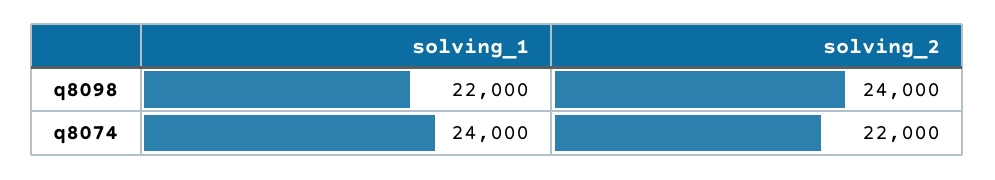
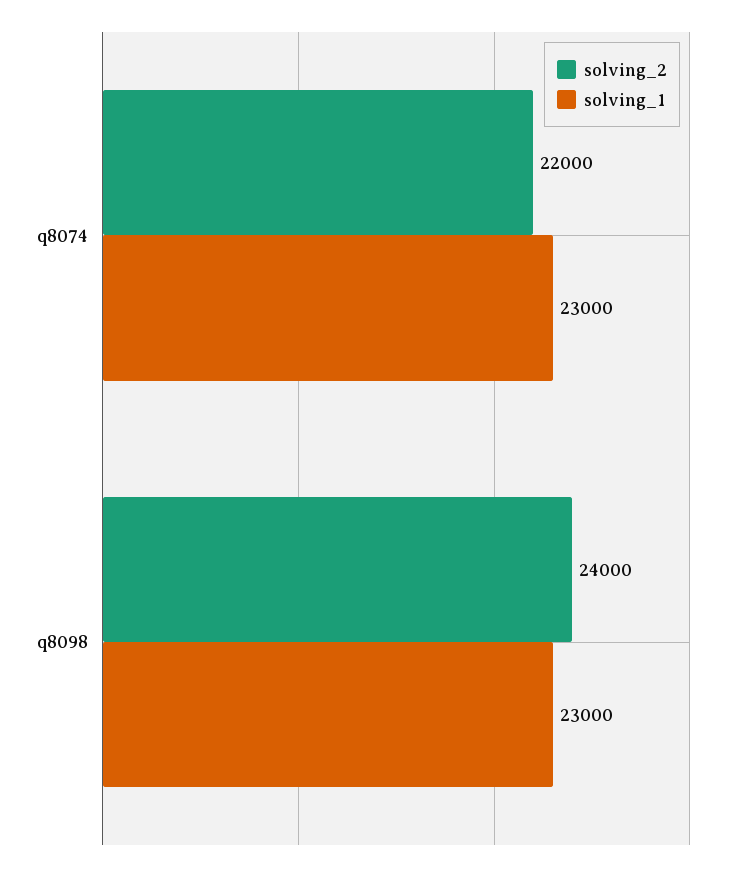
solving_1, q8098: 22000 -> 23000
solving_1, q8074: 24000 -> 23000

